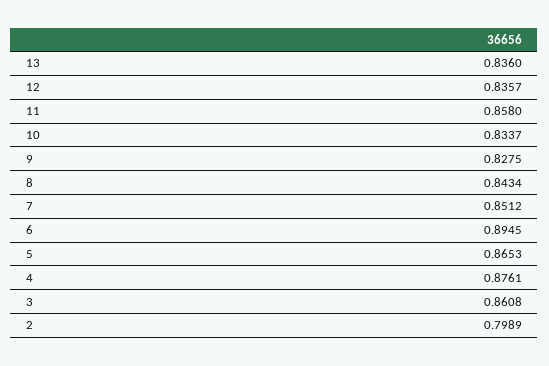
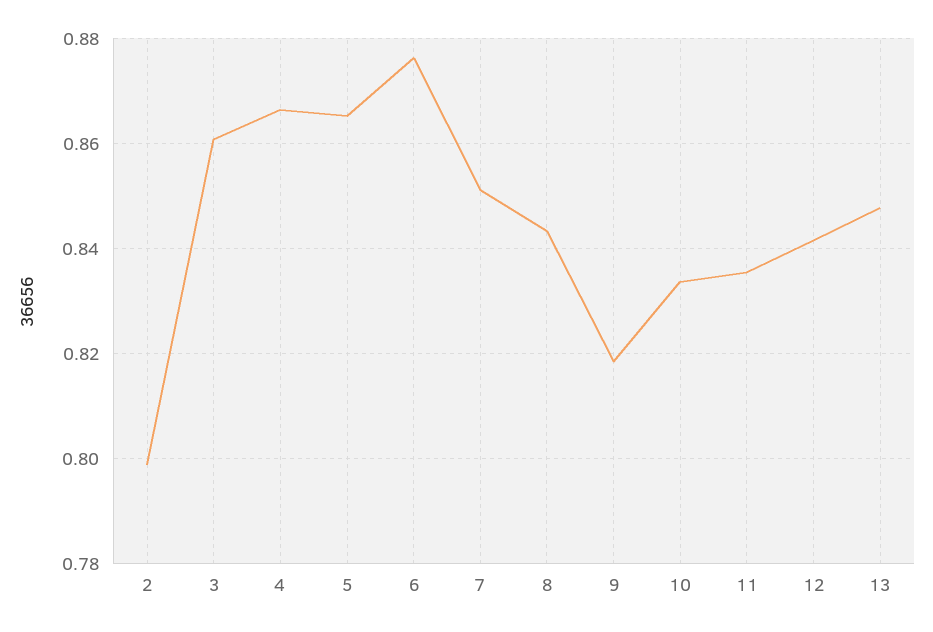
13: 0.836 -> 0.848
12: 0.8357 -> 0.842
11: 0.858 -> 0.836
9: 0.8275 -> 0.818
6: 0.8945 -> 0.876
4: 0.8761 -> 0.866

